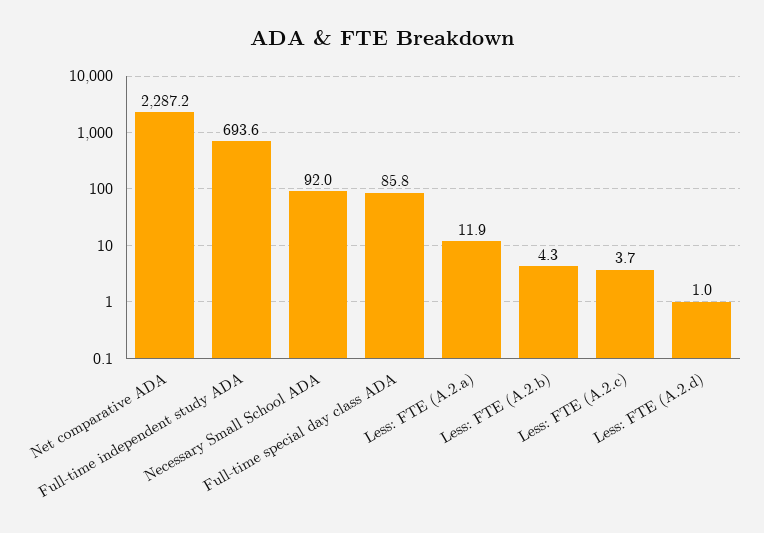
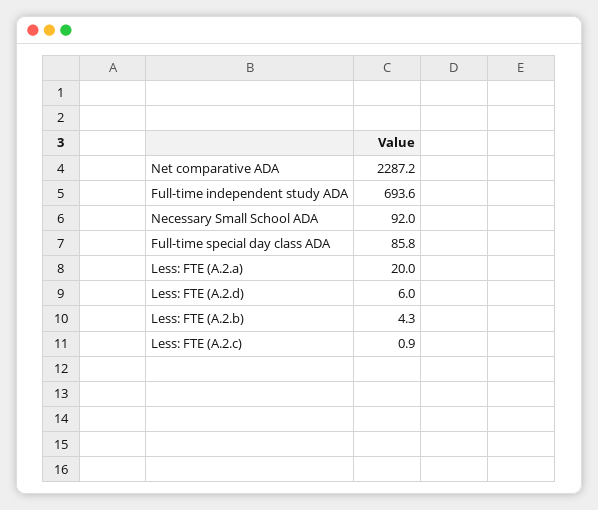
Less: FTE (A.2.a): 11.9 -> 20
Less: FTE (A.2.c): 3.7 -> 0.9
Less: FTE (A.2.d): 1 -> 6

